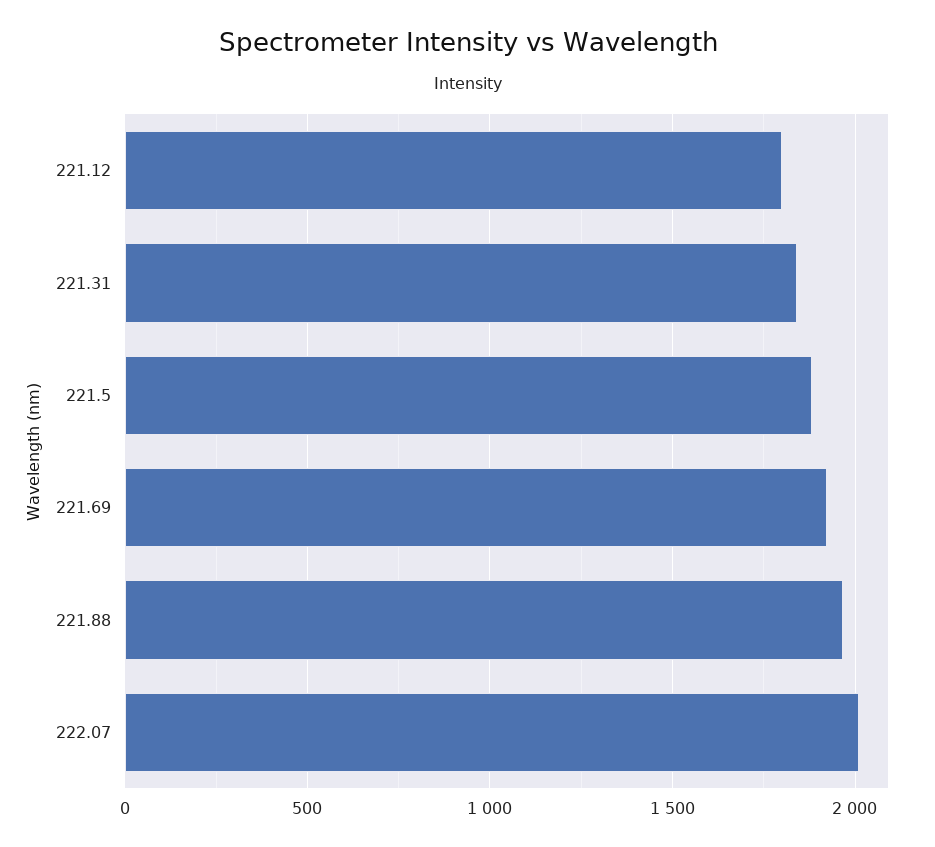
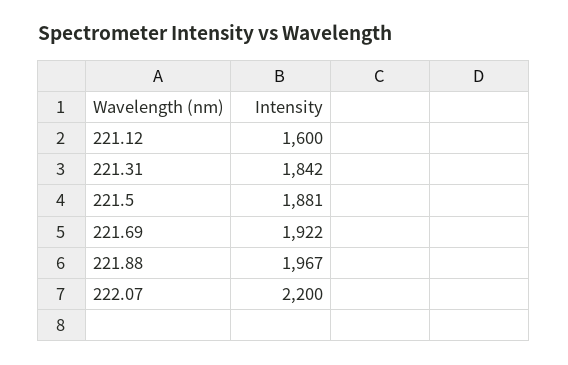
221.12: 1800 -> 1600
222.07: 2000 -> 2200

